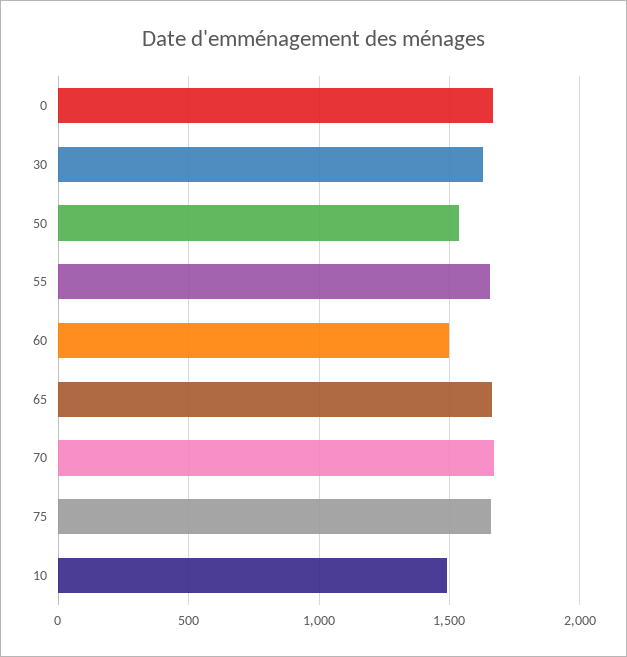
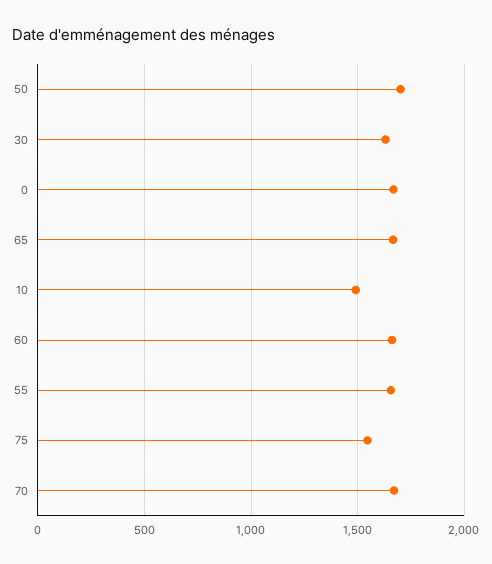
50: 1550 -> 1700
60: 1500 -> 1650
75: 1650 -> 1550

